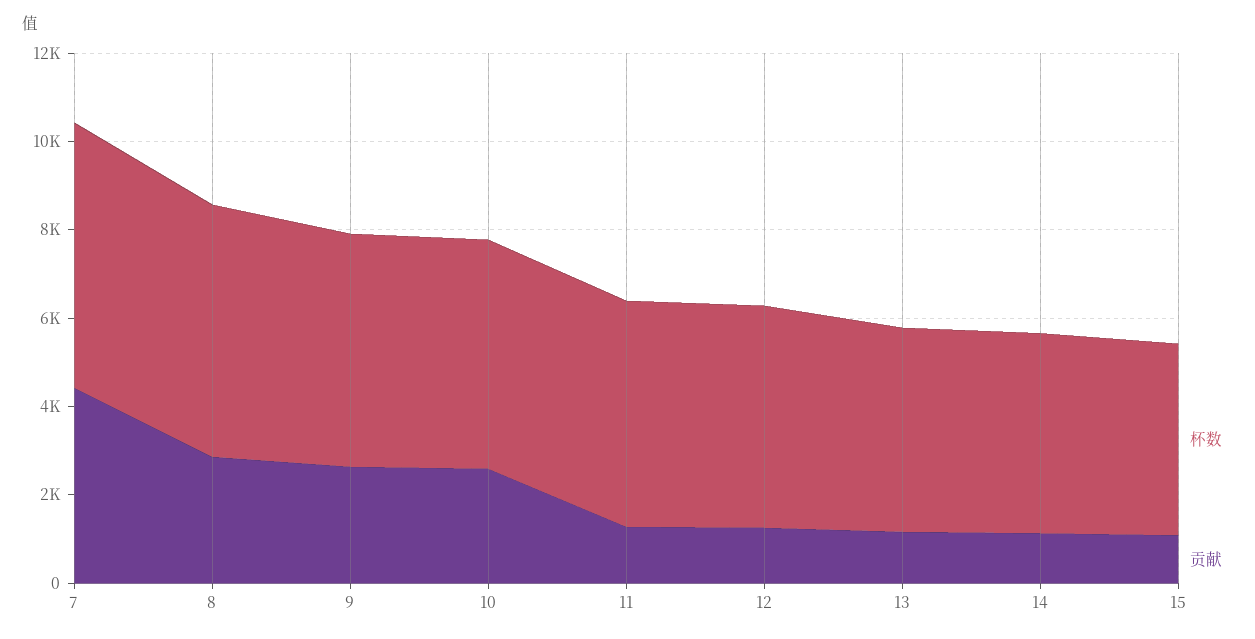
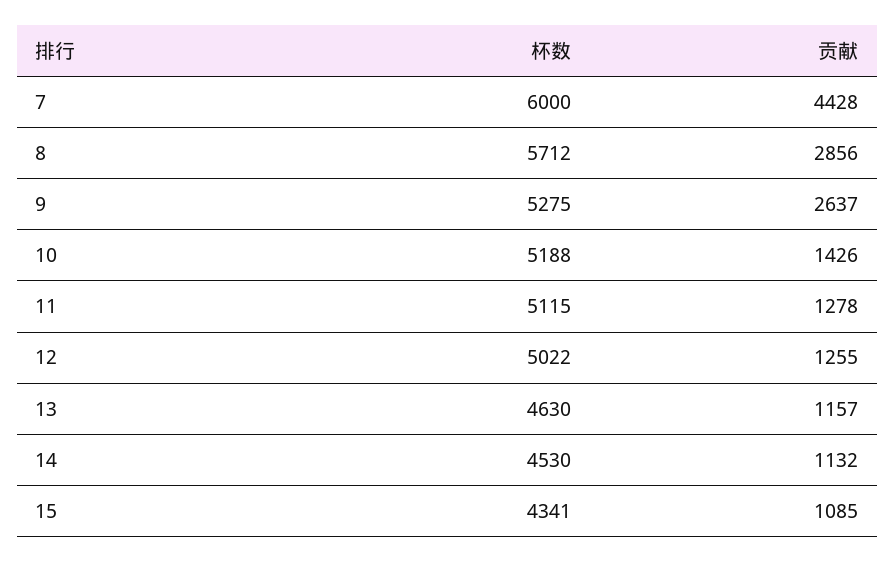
贡献, 10: 2500 -> 1426

